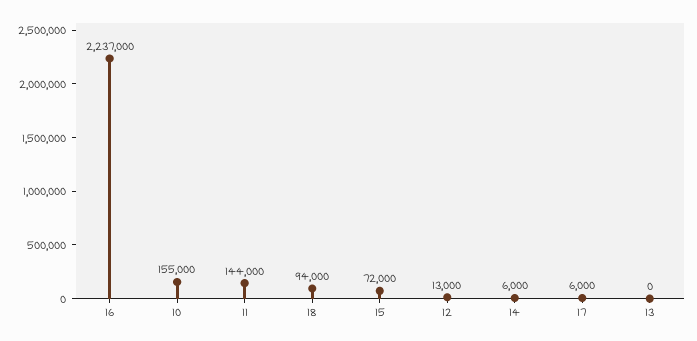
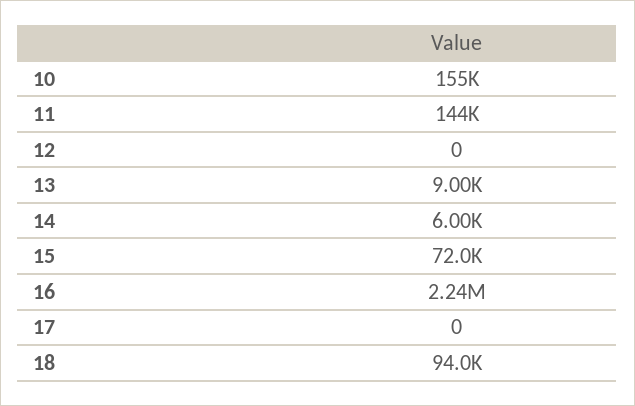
12: 13000 -> 0
17: 6000 -> 0
13: 0 -> 9000

